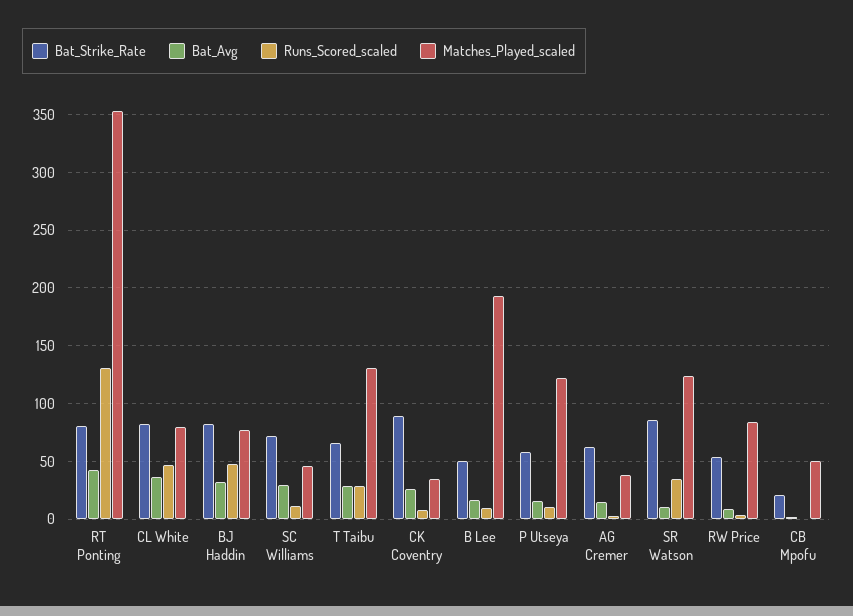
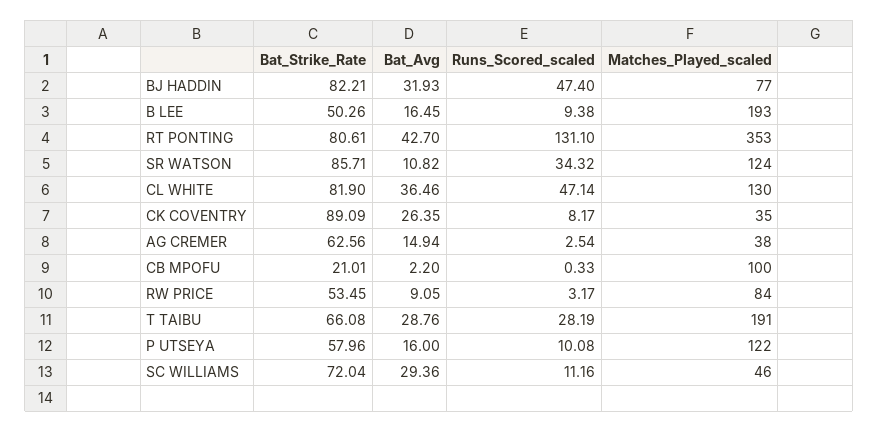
Matches_Played_scaled, CL White: 80 -> 130
Matches_Played_scaled, T Taibu: 130 -> 191
Matches_Played_scaled, CB Mpofu: 50 -> 100

